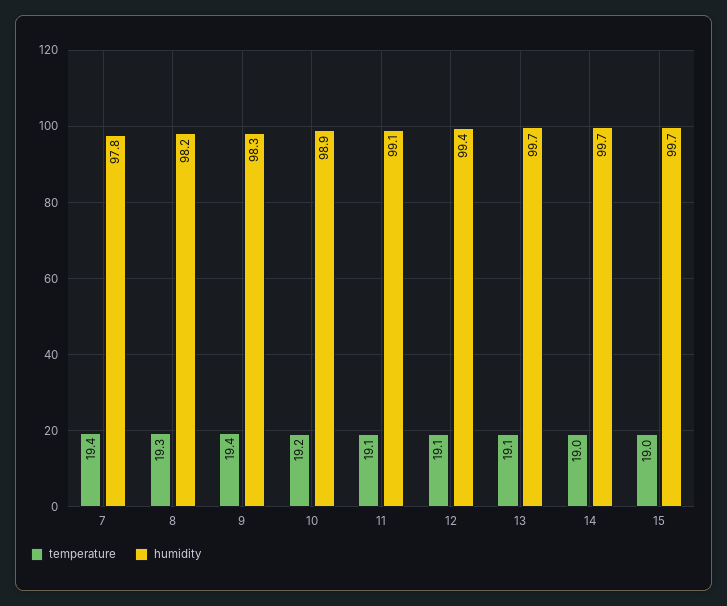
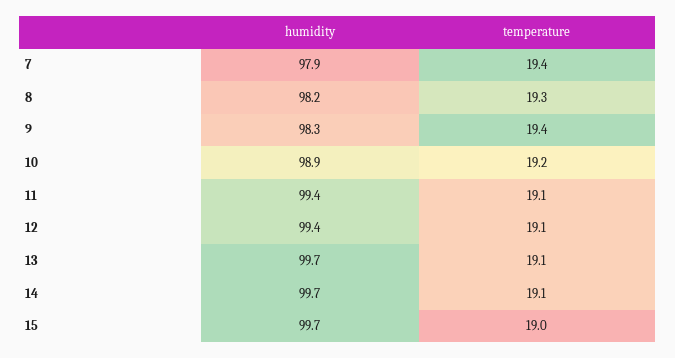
humidity, 7: 97.8 -> 97.9
humidity, 11: 99.1 -> 99.4
temperature, 14: 19 -> 19.1

